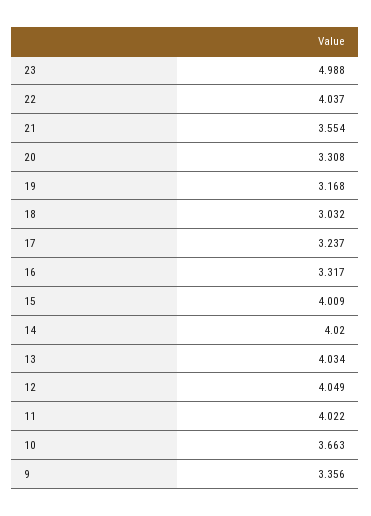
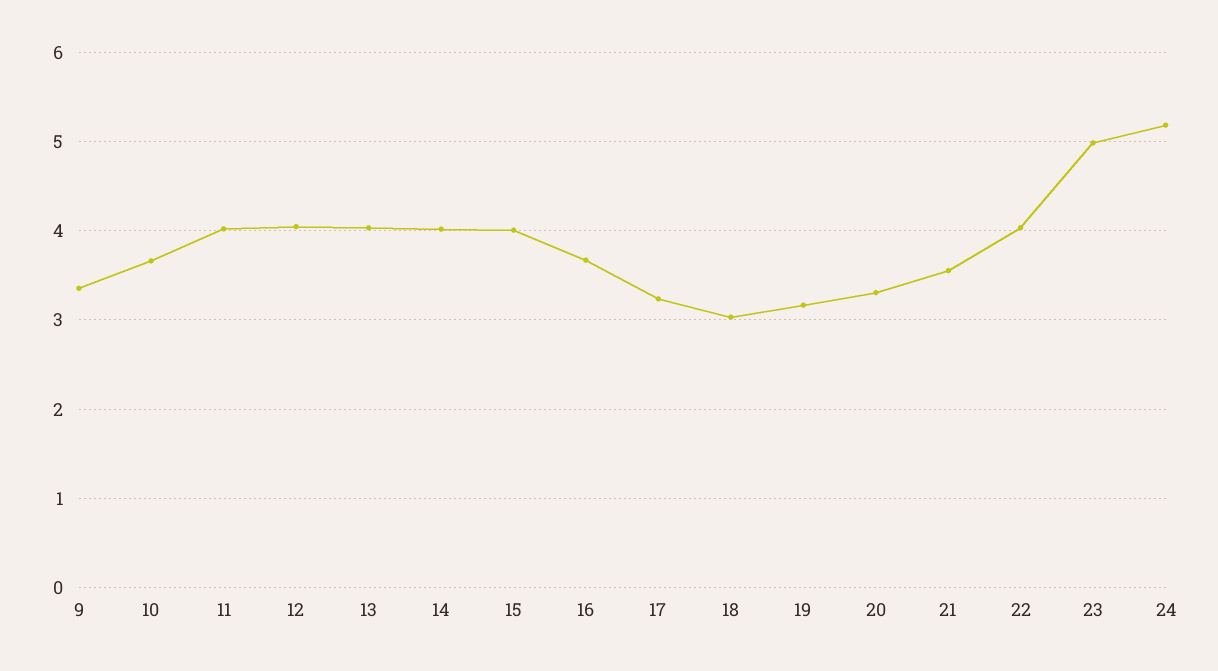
16: 3.317 -> 3.7
24: none -> 5.2

